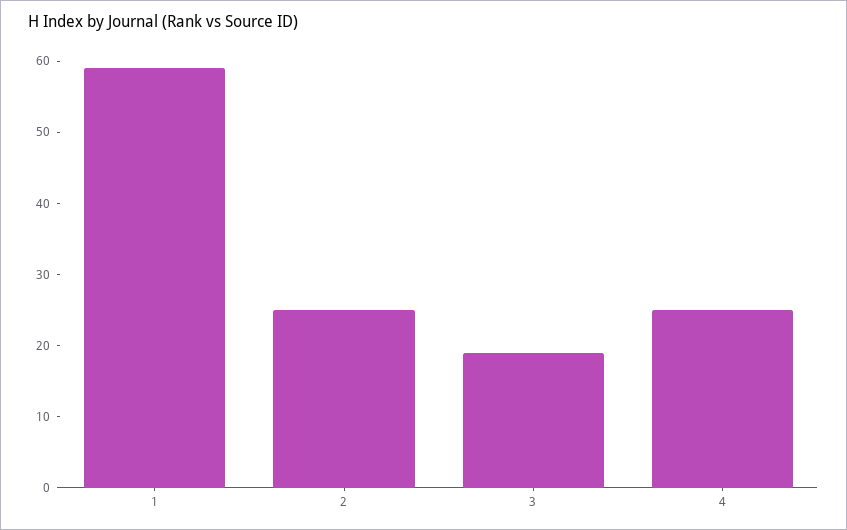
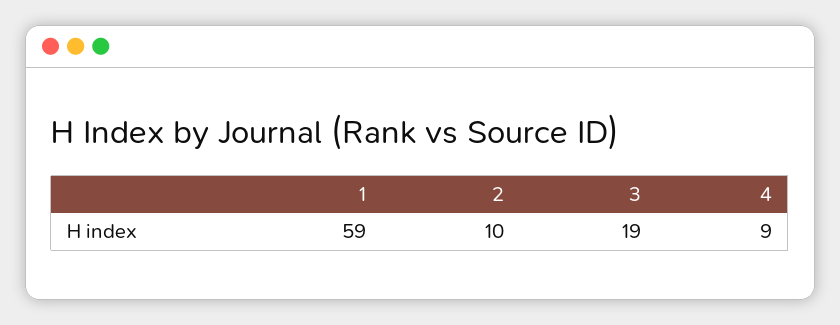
2: 25 -> 10
4: 25 -> 9

